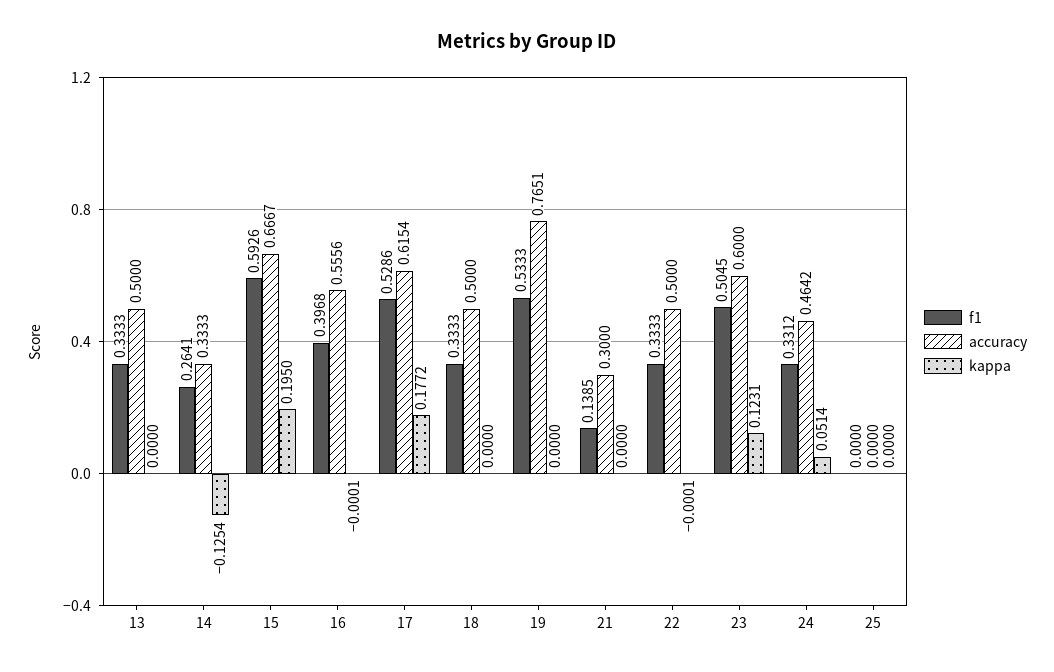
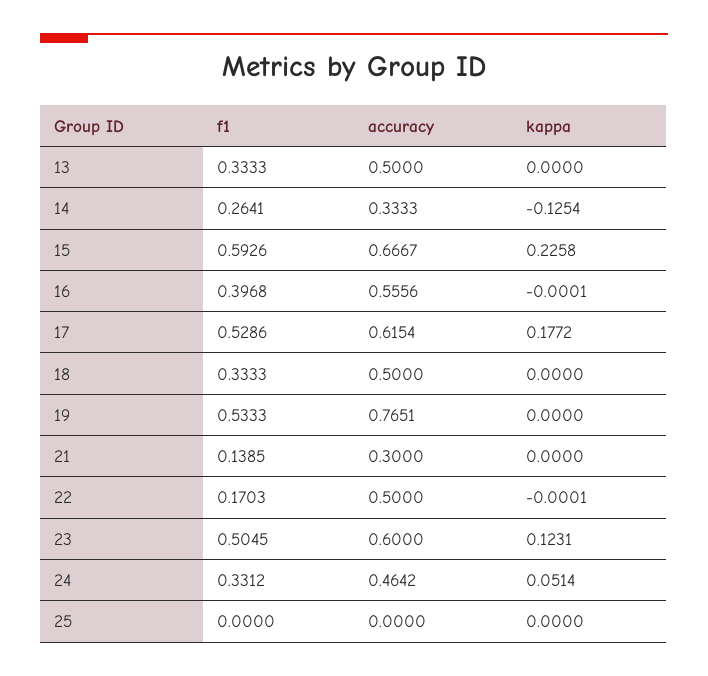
kappa, 15: 0.195 -> 0.2258
f1, 22: 0.3333 -> 0.1703

